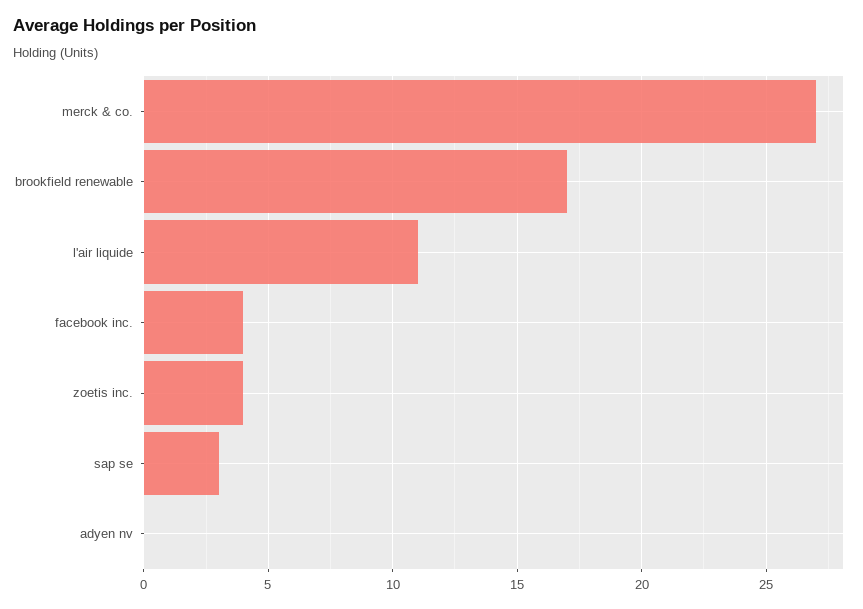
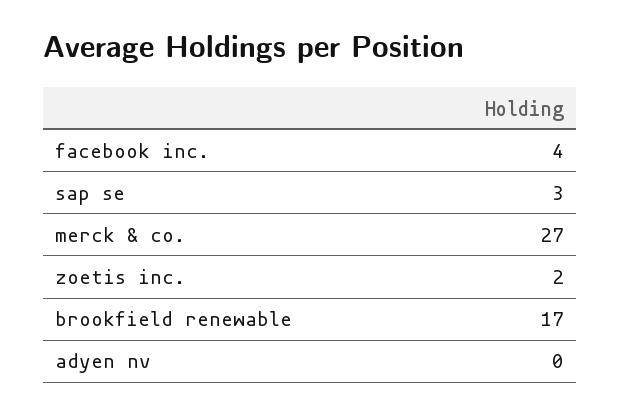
l'air liquide: 11 -> none
zoetis inc.: 4 -> 2

